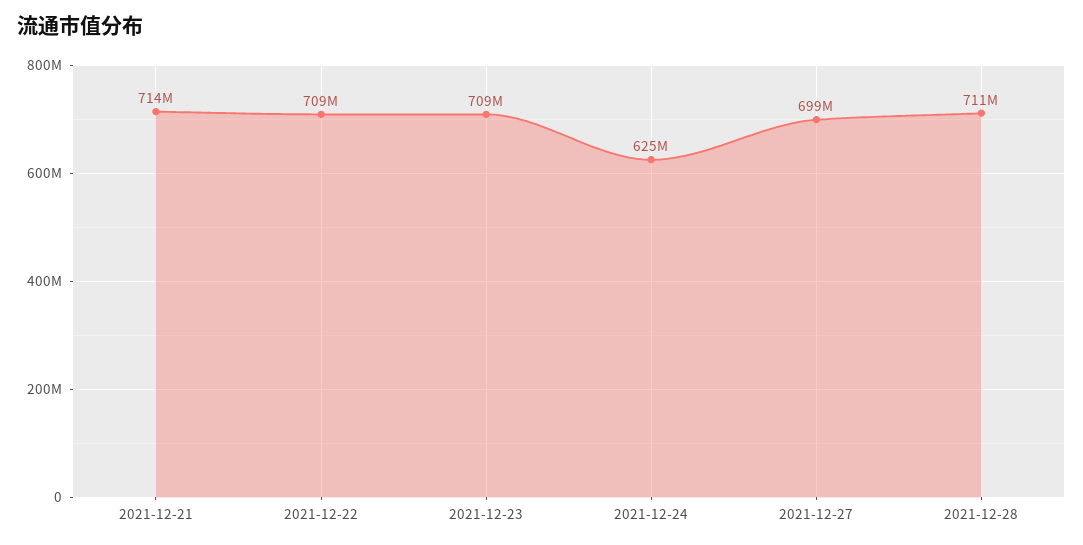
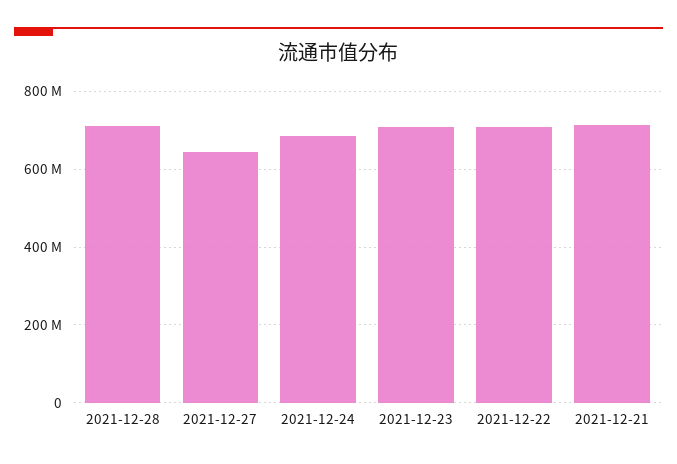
2021-12-24: 625000000 -> 680000000
2021-12-27: 699000000 -> 640000000

